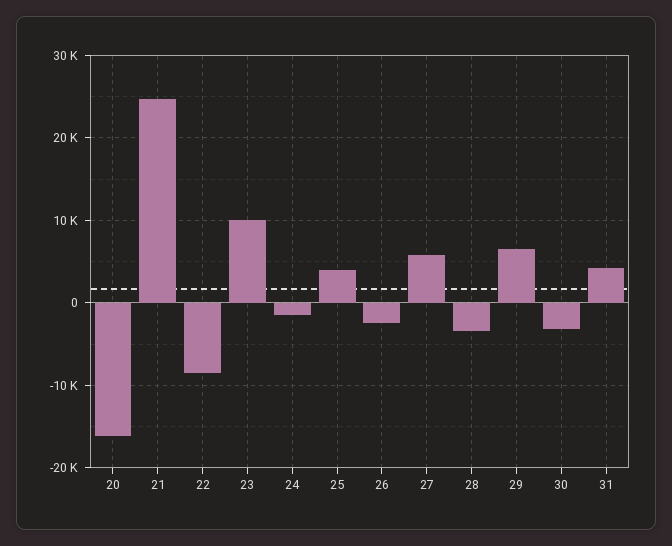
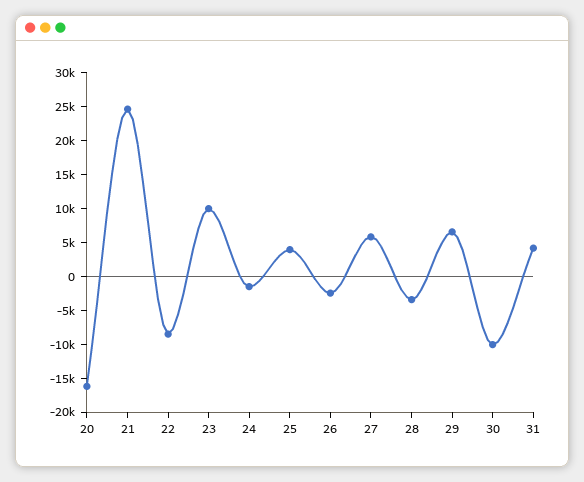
30: -3000 -> -10000

